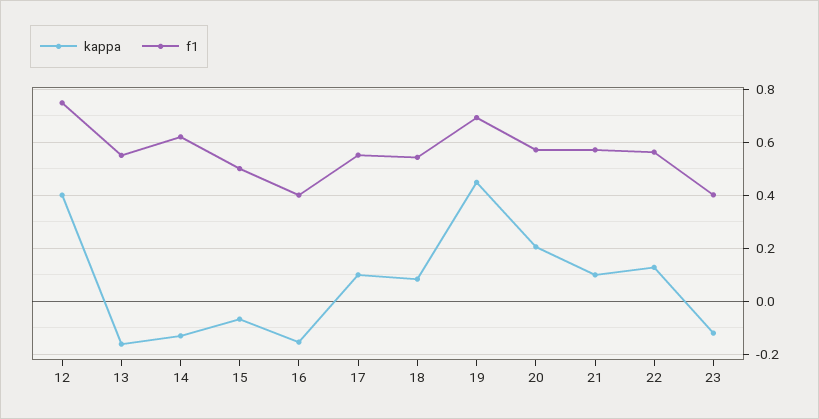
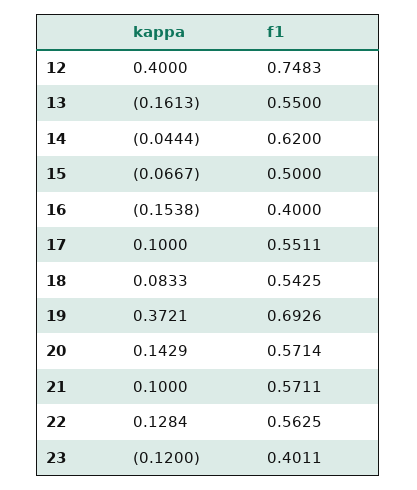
kappa, 14: -0.125 -> -0.0444
kappa, 19: 0.45 -> 0.3721
kappa, 20: 0.2 -> 0.1429

